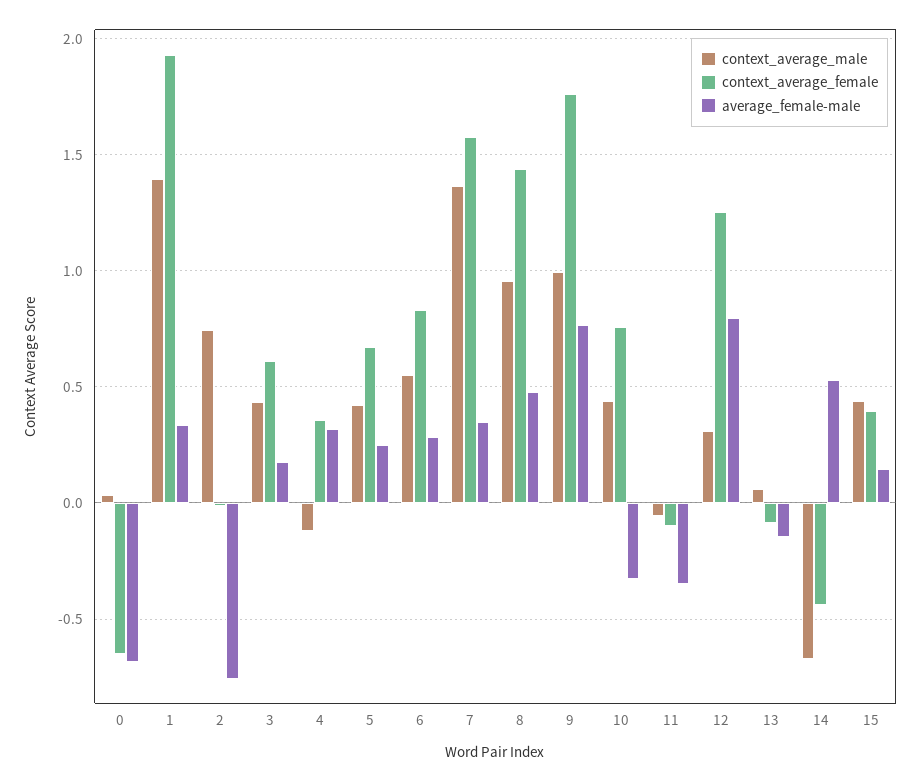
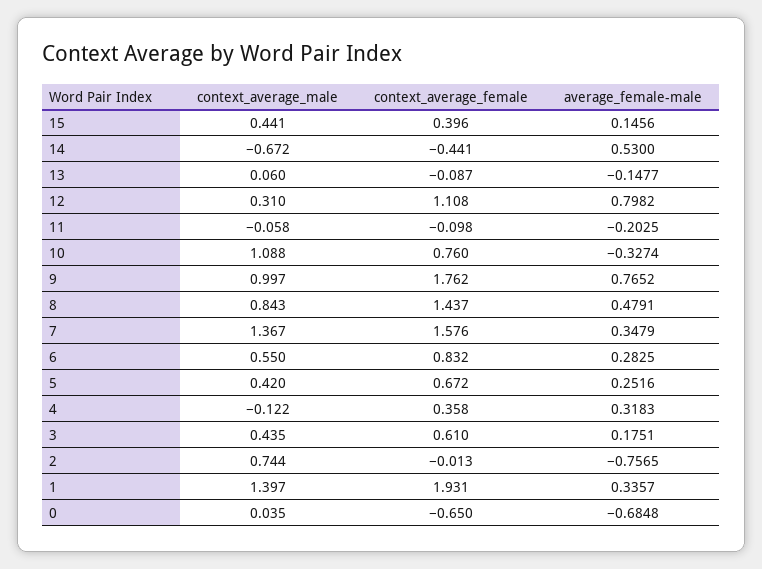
context_average_male, 8: 0.95 -> 0.843
context_average_male, 10: 0.45 -> 1.088
average_female-male, 11: -0.35 -> -0.2025
context_average_female, 12: 1.25 -> 1.108

